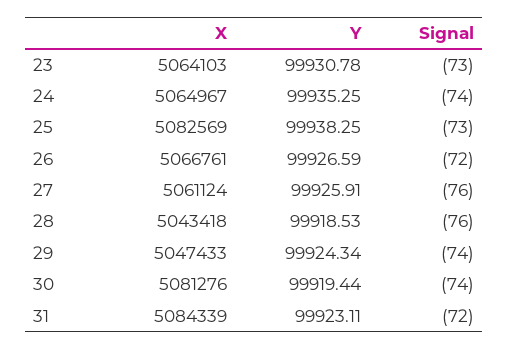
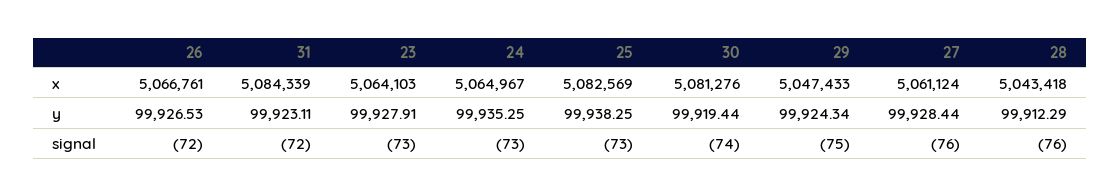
Y, 23: 99930.78 -> 99927.91
Signal, 24: -74 -> -73
Y, 26: 99926.59 -> 99926.53
Y, 27: 99925.91 -> 99928.44
Y, 28: 99918.53 -> 99912.29
Signal, 29: -74 -> -75

